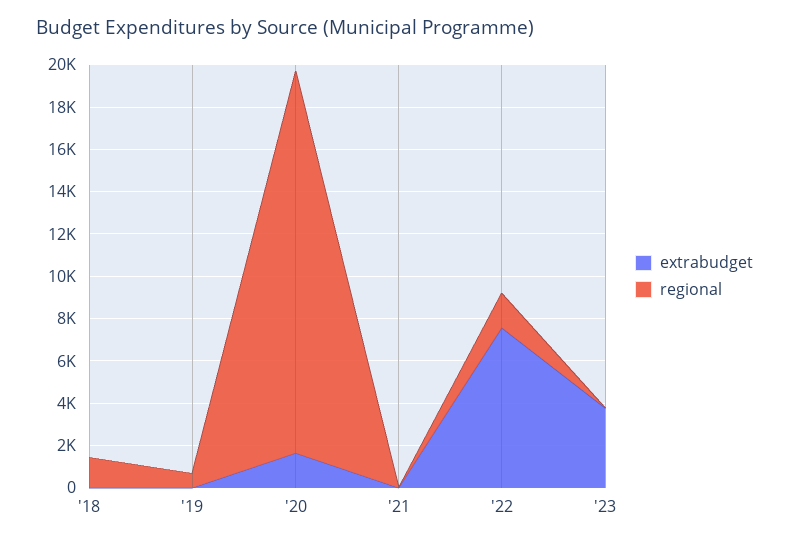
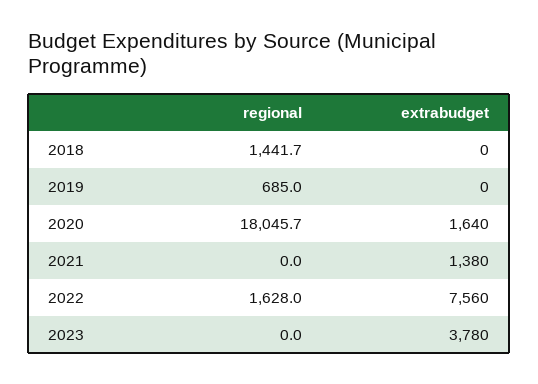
extrabudget, '21: 0 -> 1380

